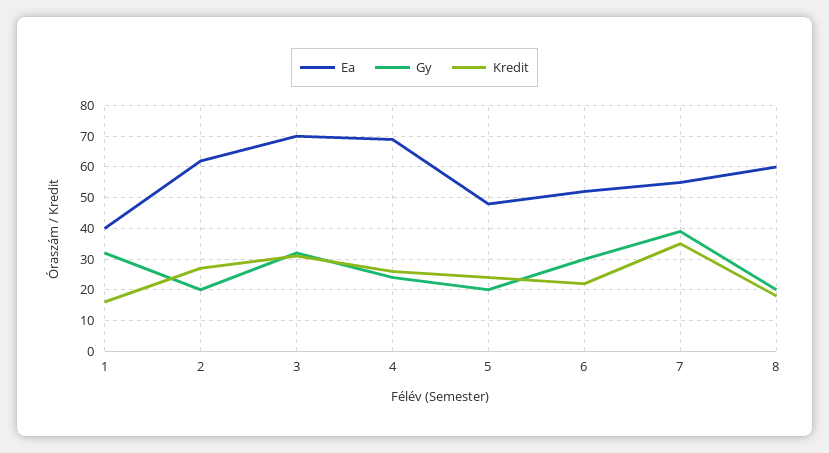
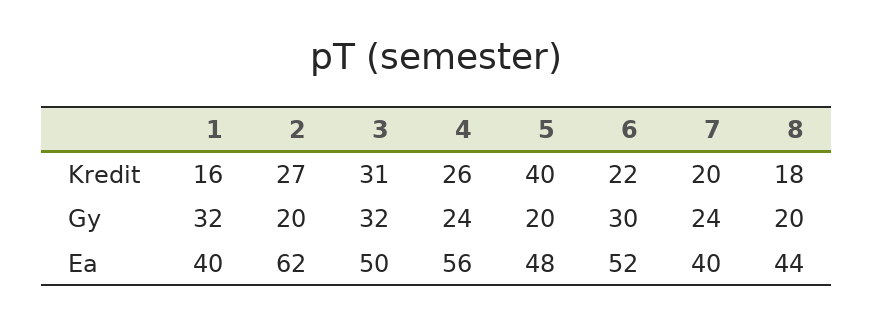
Ea, 3: 70 -> 50
Ea, 4: 70 -> 56
Kredit, 5: 25 -> 40
Ea, 7: 55 -> 40
Gy, 7: 40 -> 24
Kredit, 7: 35 -> 20
Ea, 8: 60 -> 44

